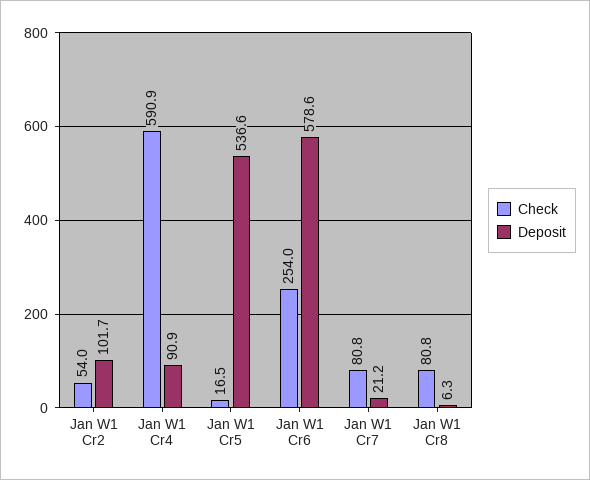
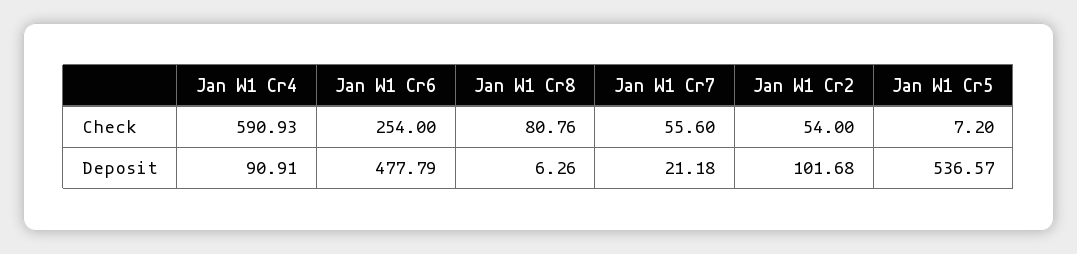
Check, Jan W1 Cr5: 16.5 -> 7.2
Deposit, Jan W1 Cr6: 578.6 -> 477.79
Check, Jan W1 Cr7: 80.8 -> 55.6

